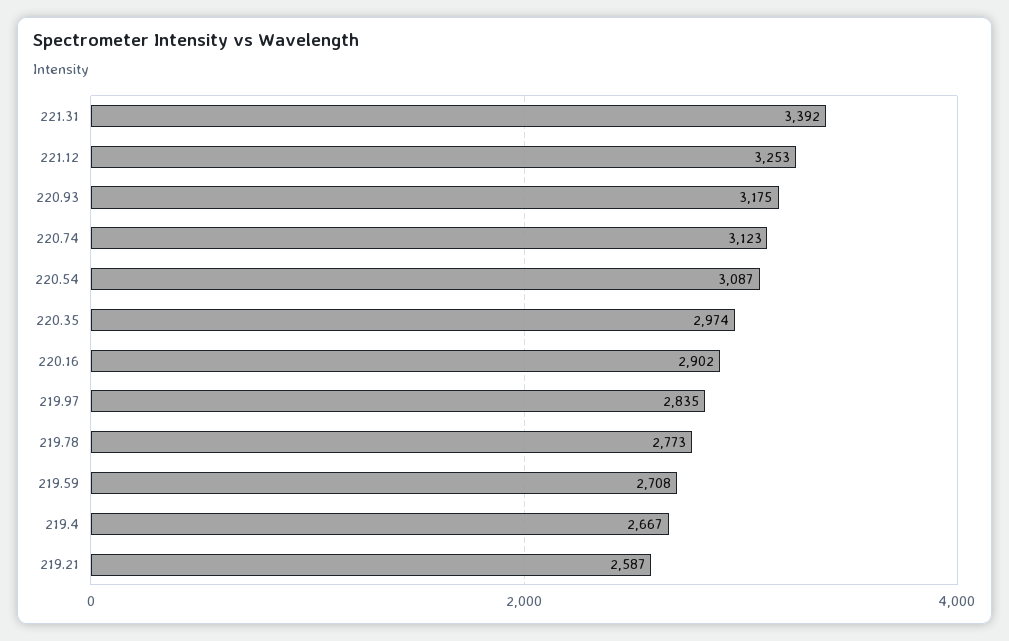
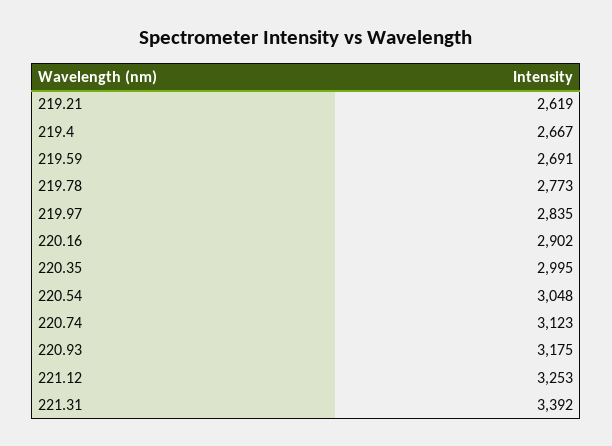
220.54: 3087 -> 3048
220.35: 2974 -> 2995
219.59: 2708 -> 2691
219.21: 2587 -> 2619

